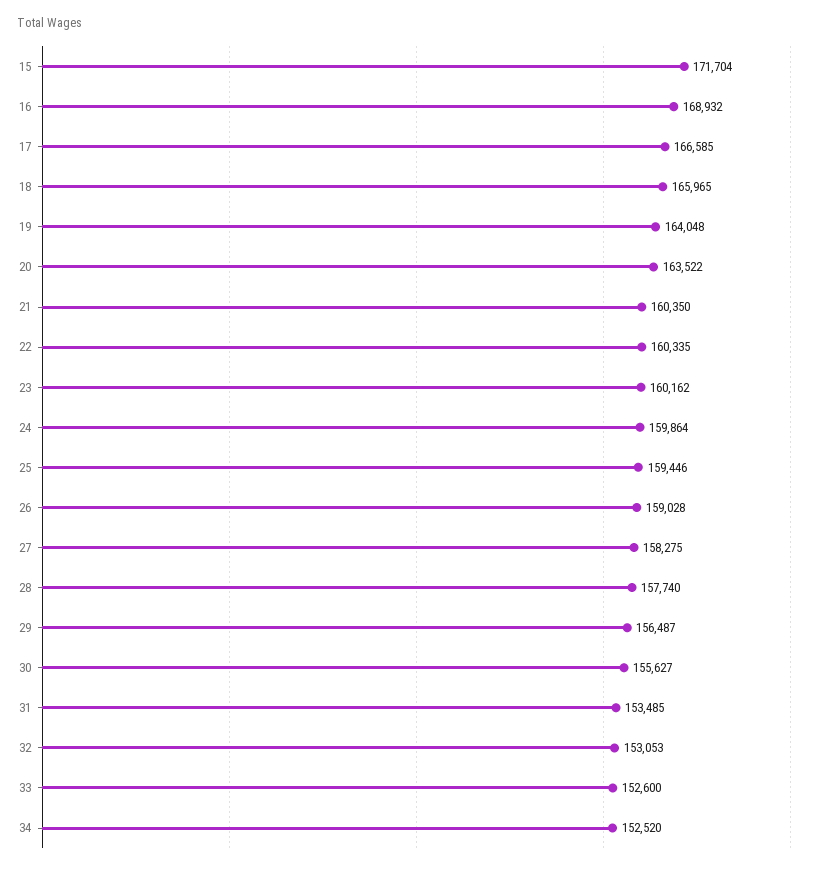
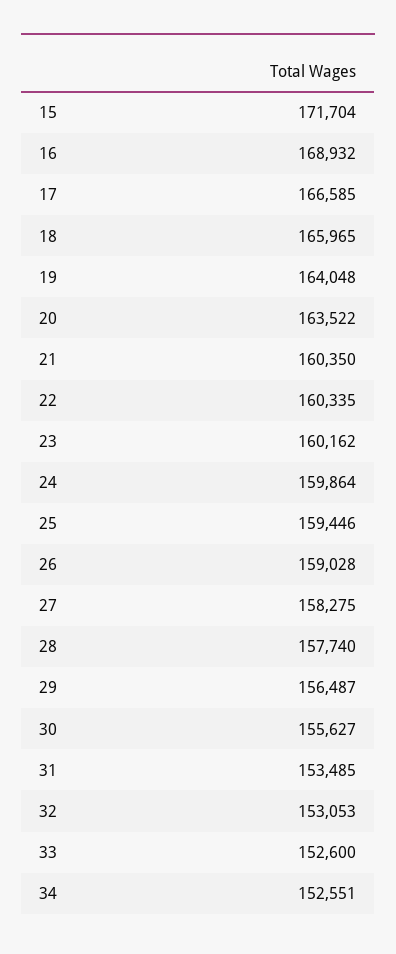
34: 152520 -> 152551

